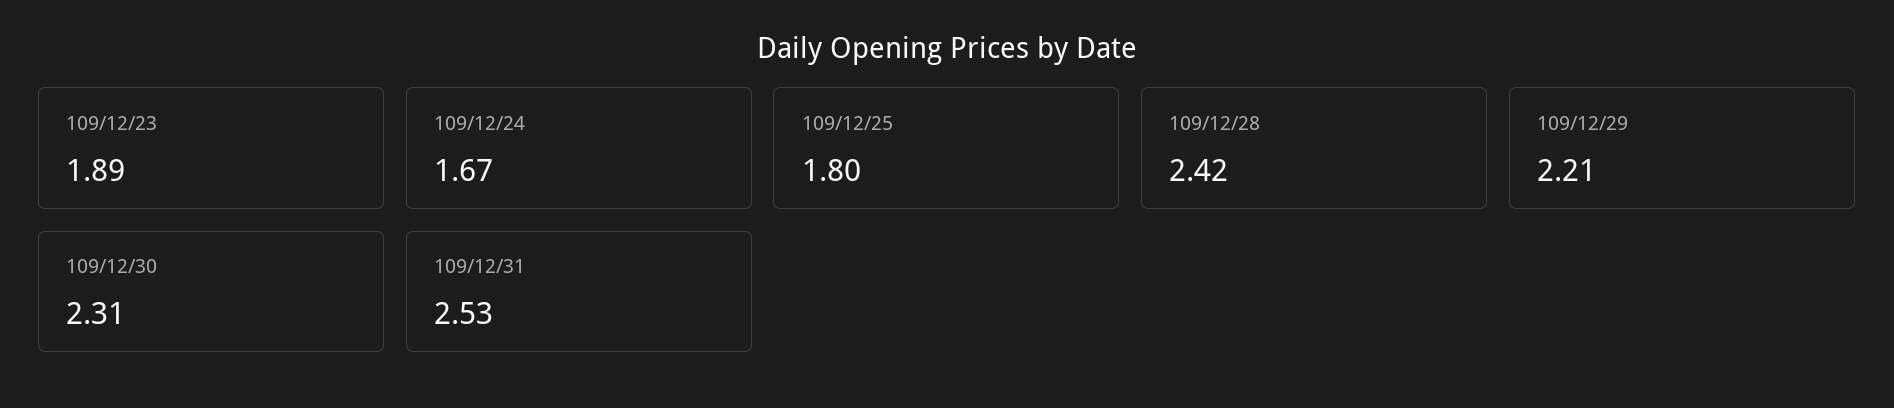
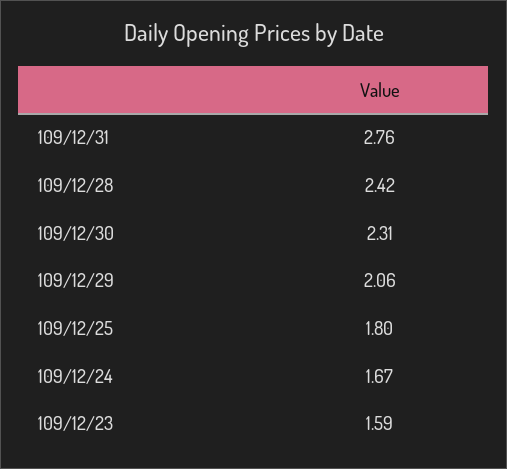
109/12/23: 1.89 -> 1.59
109/12/29: 2.21 -> 2.06
109/12/31: 2.53 -> 2.76

